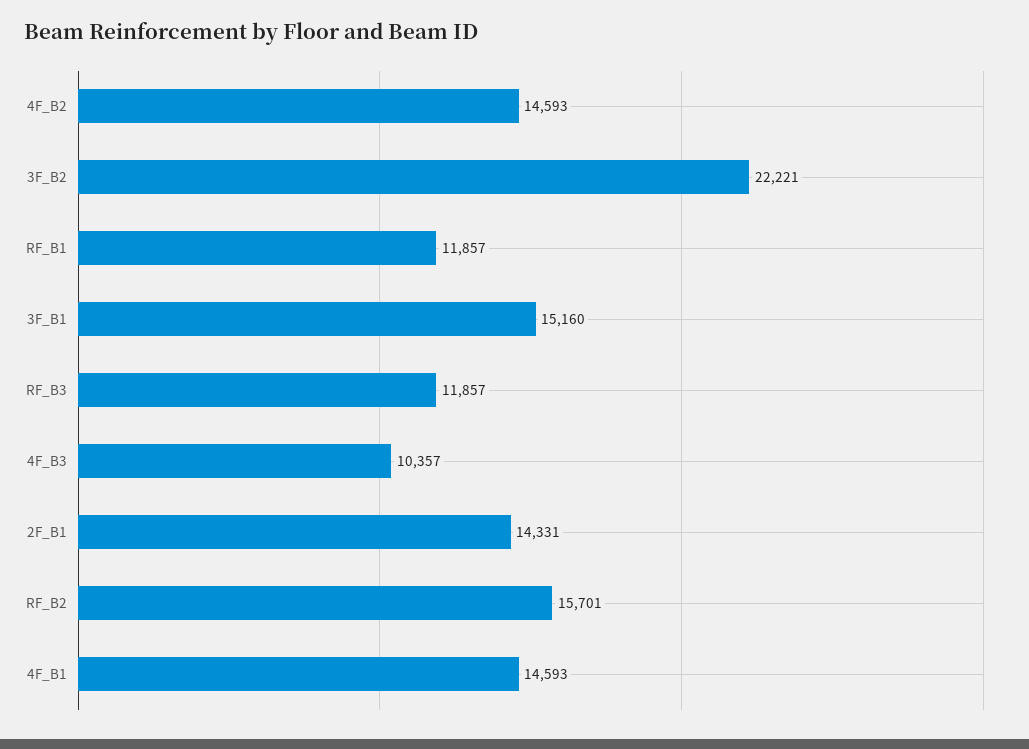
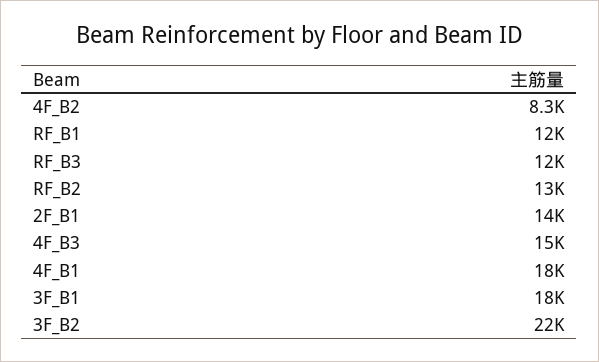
4F_B2: 14593 -> 8300
3F_B1: 15160 -> 18000
4F_B3: 10357 -> 15000
RF_B2: 15701 -> 13000
4F_B1: 14593 -> 18000

